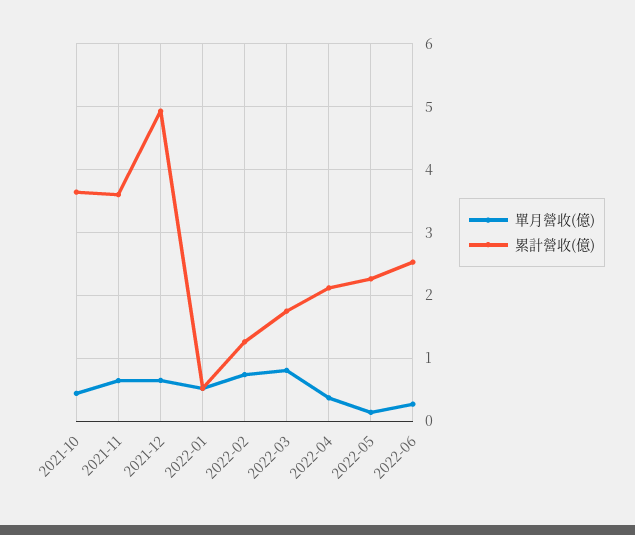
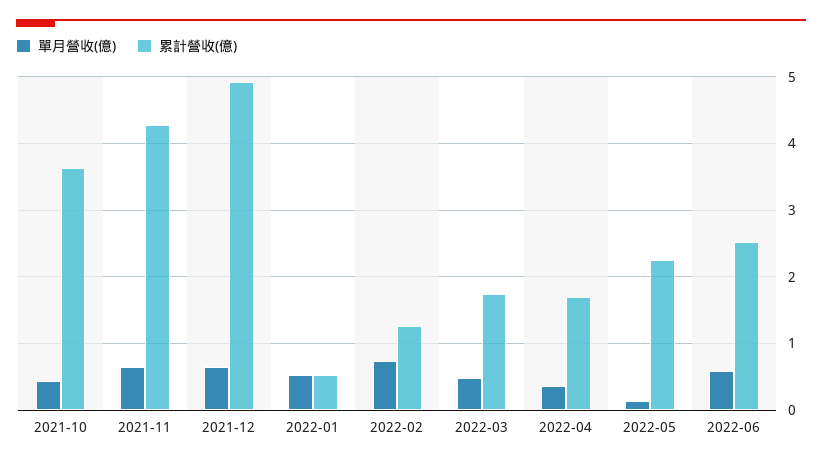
累計營收(億), 2021-11: 3.6 -> 4.3
單月營收(億), 2022-03: 0.8 -> 0.5
累計營收(億), 2022-04: 2.1 -> 1.7
單月營收(億), 2022-06: 0.3 -> 0.6

